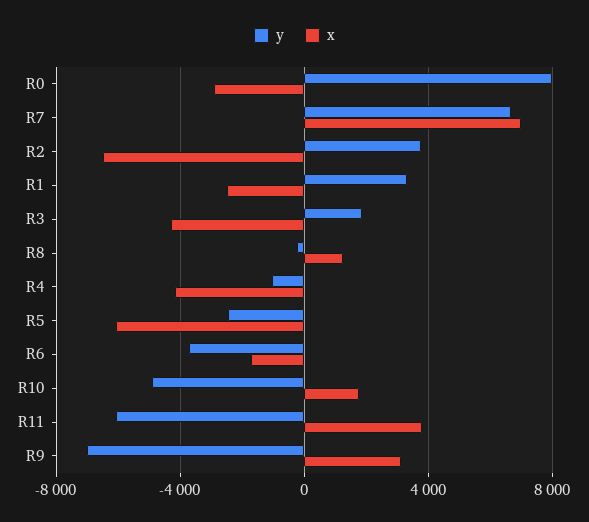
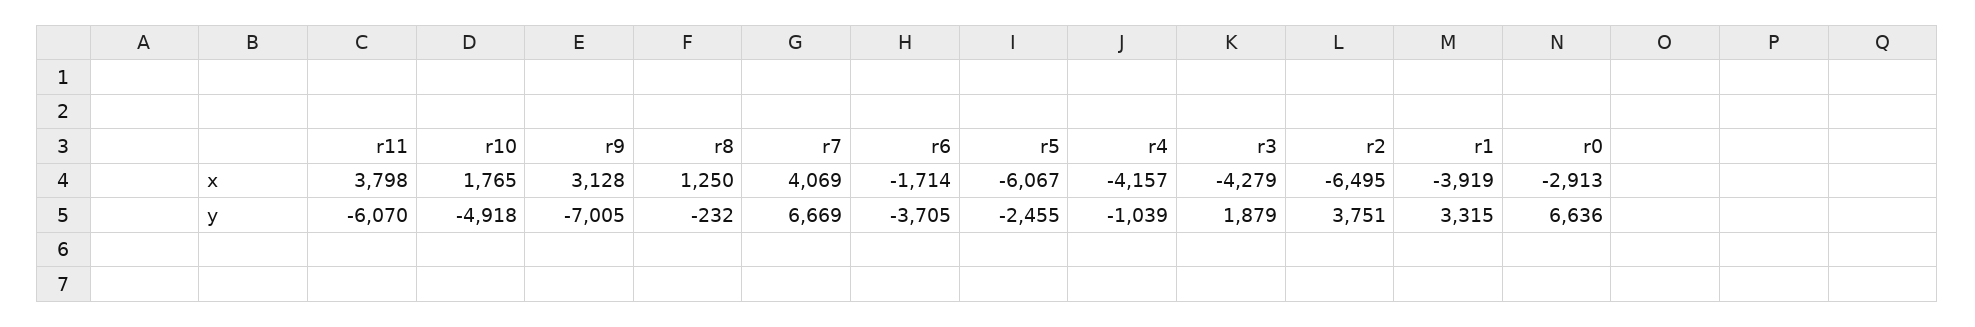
y, R0: 8000 -> 6636
x, R7: 7000 -> 4069
x, R1: -2500 -> -3919

